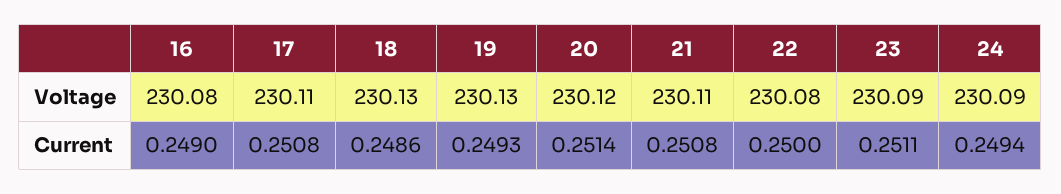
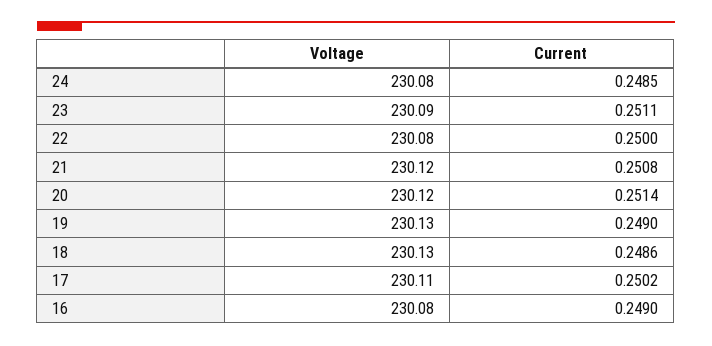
21, Voltage: 230.11 -> 230.12
24, Voltage: 230.09 -> 230.08
17, Current: 0.2508 -> 0.2502
19, Current: 0.2493 -> 0.249
24, Current: 0.2494 -> 0.2485

